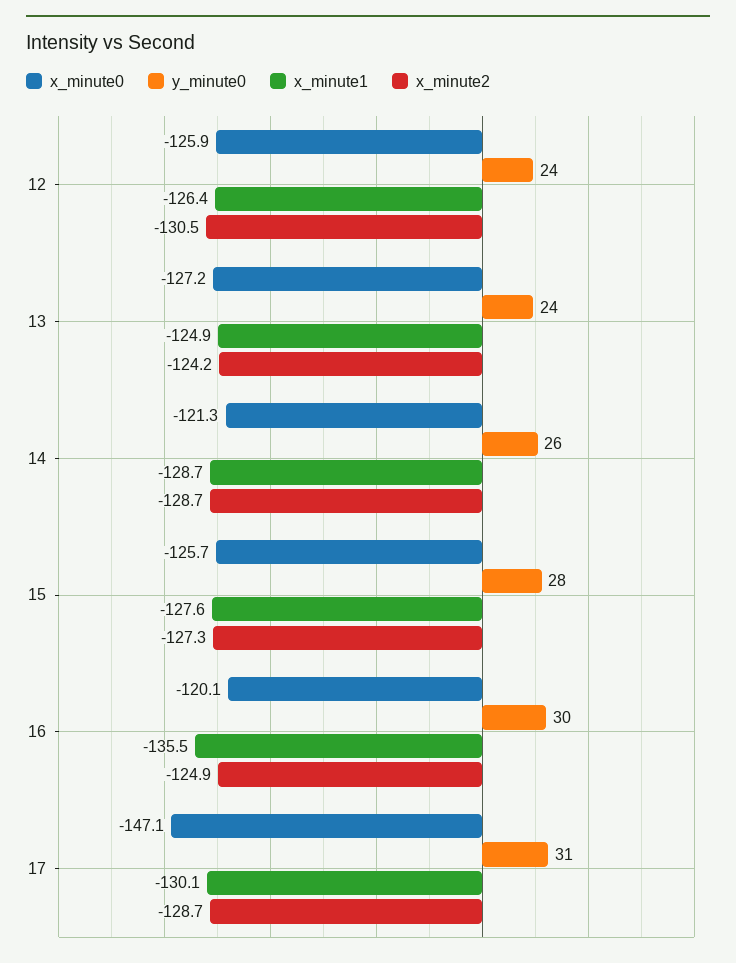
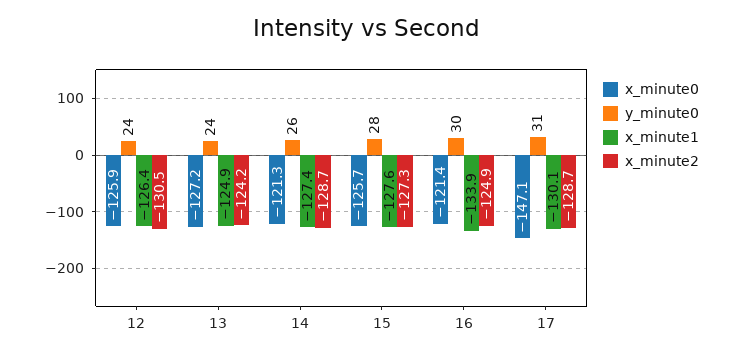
x_minute1, 14: -128.7 -> -127.4
x_minute0, 16: -120.1 -> -121.4
x_minute1, 16: -135.5 -> -133.9

